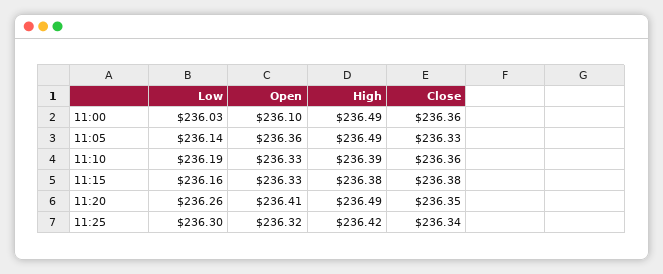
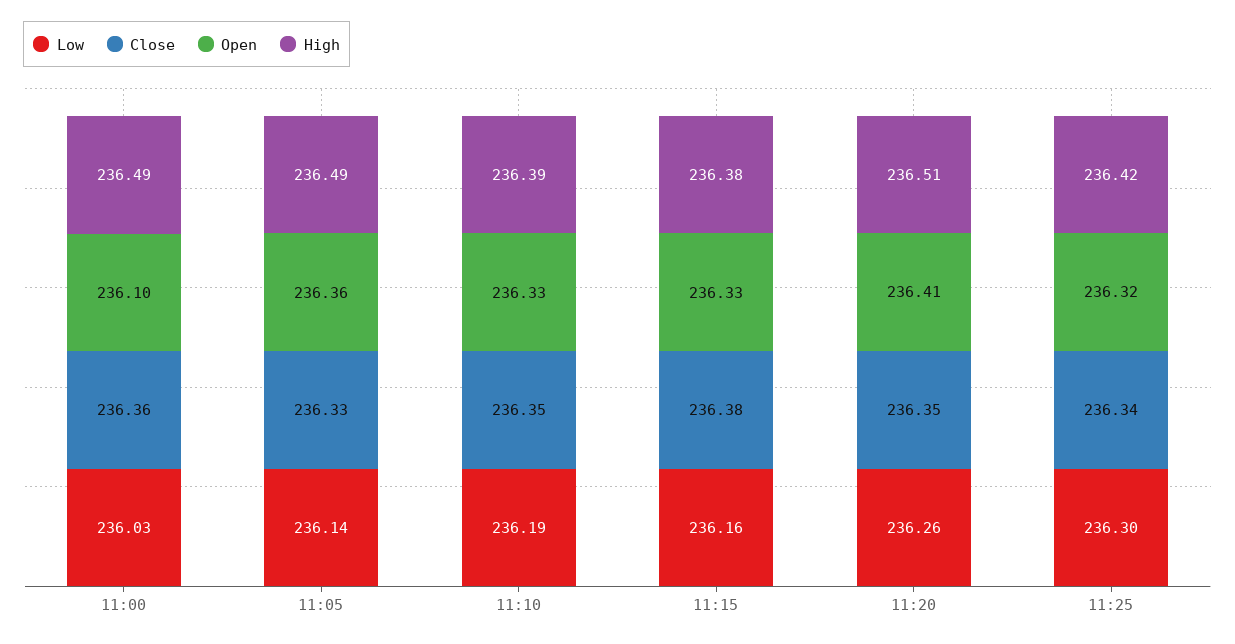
Close, 11:10: 236.36 -> 236.35
High, 11:20: 236.49 -> 236.51

